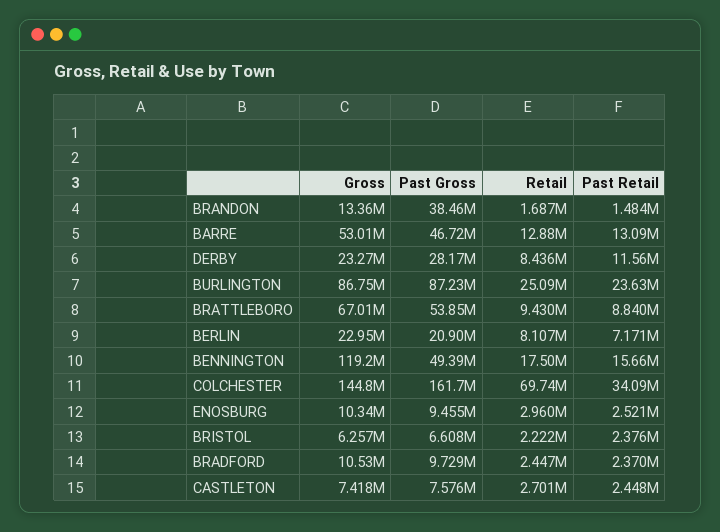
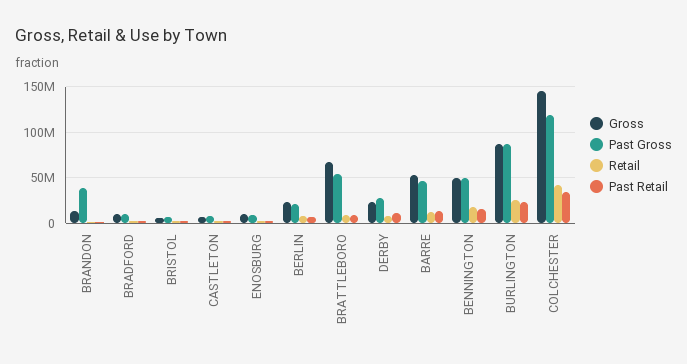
Gross, BENNINGTON: 119200000 -> 50000000
Past Gross, COLCHESTER: 161700000 -> 120000000
Retail, COLCHESTER: 69740000 -> 40000000

